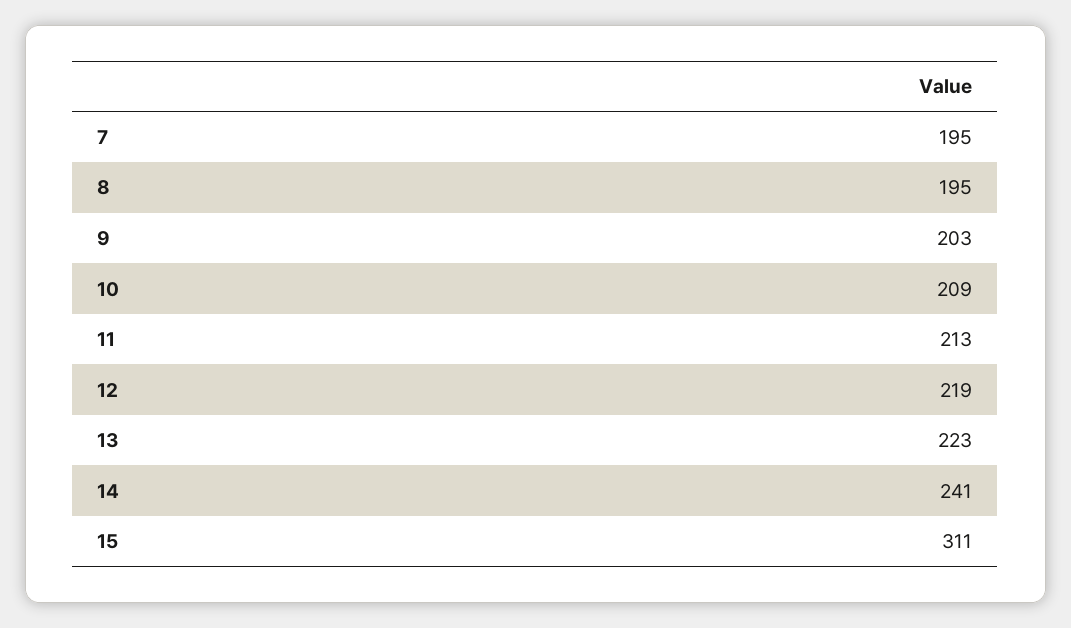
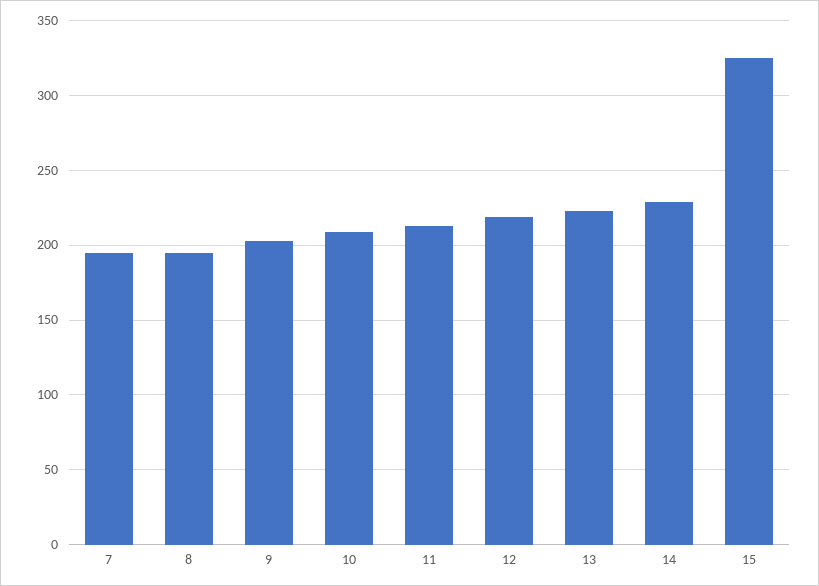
14: 241 -> 230
15: 311 -> 325

